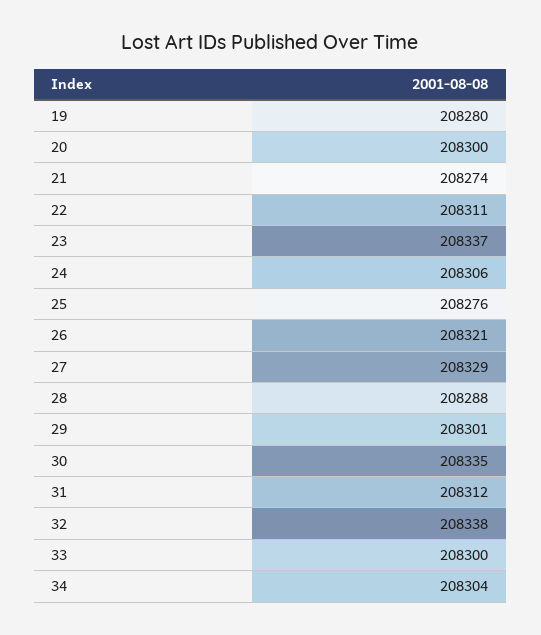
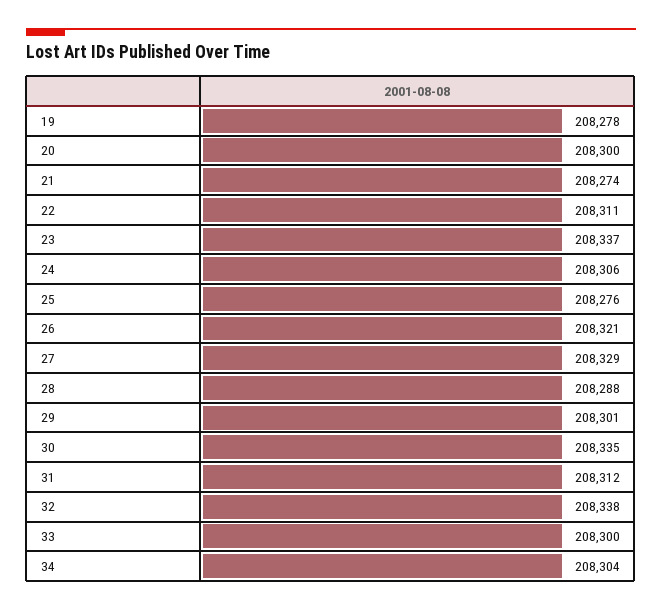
19: 208280 -> 208278

